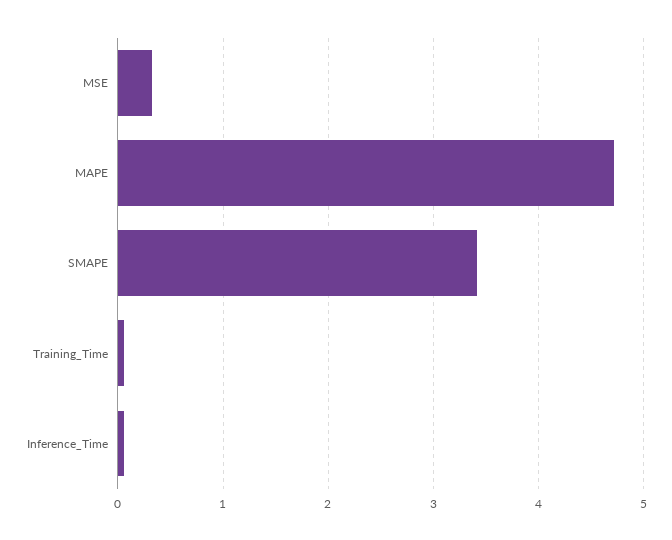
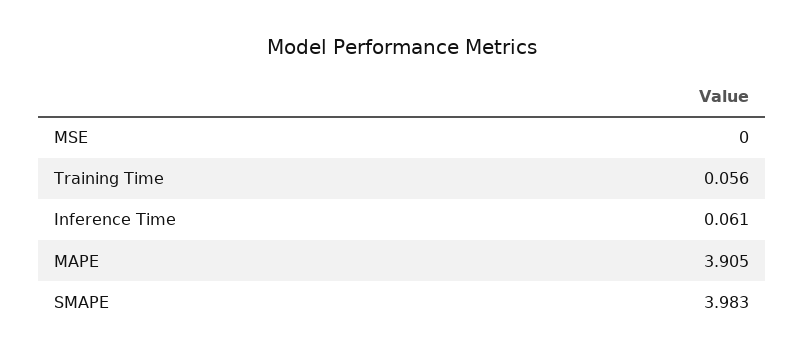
MSE: 0.3 -> 0
MAPE: 4.7 -> 3.905
SMAPE: 3.4 -> 3.983

